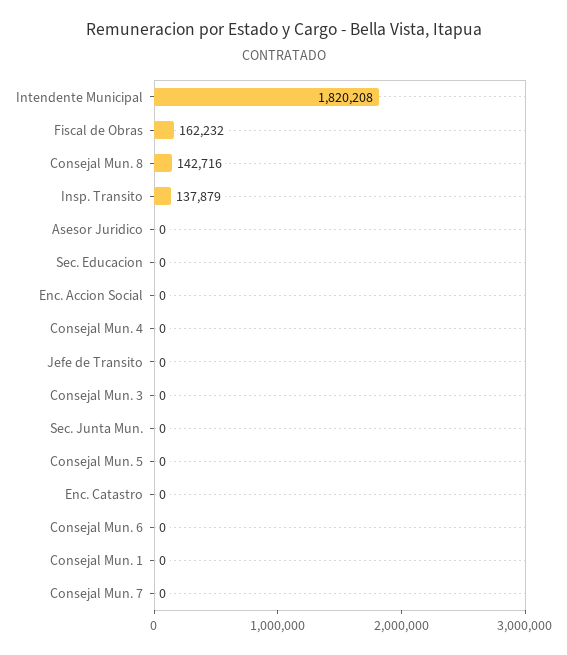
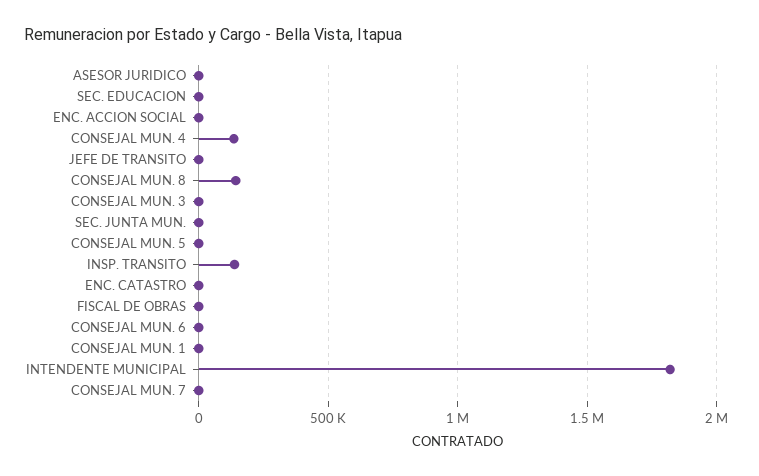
Fiscal de Obras: 162232 -> 0
Consejal Mun. 4: 0 -> 150000

